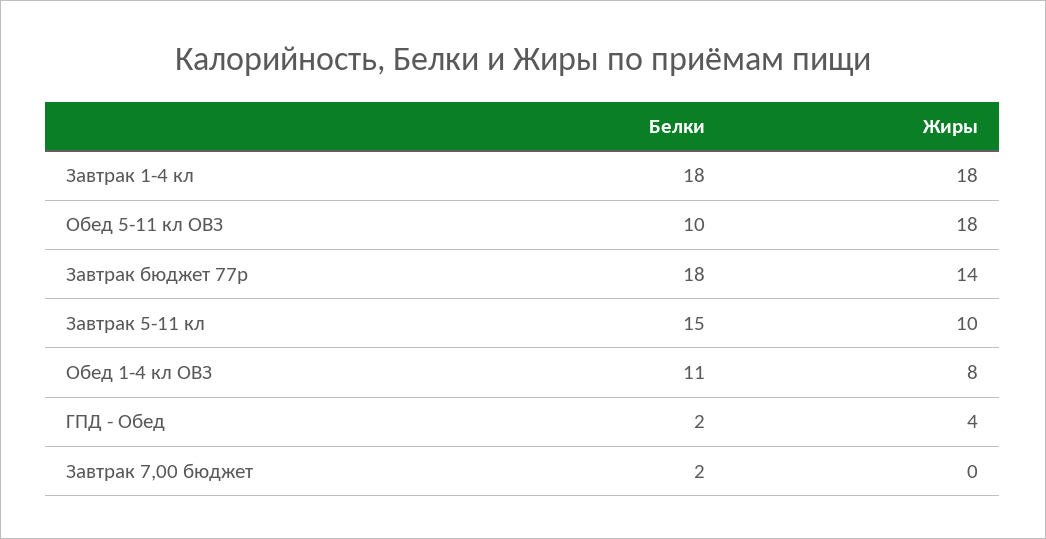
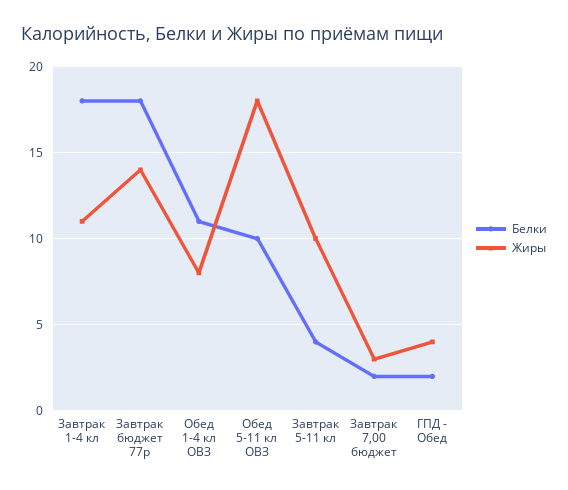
Жиры, Завтрак 1-4 кл: 18 -> 11
Белки, Завтрак 5-11 кл: 15 -> 4
Жиры, Завтрак 7,00 бюджет: 0 -> 3

